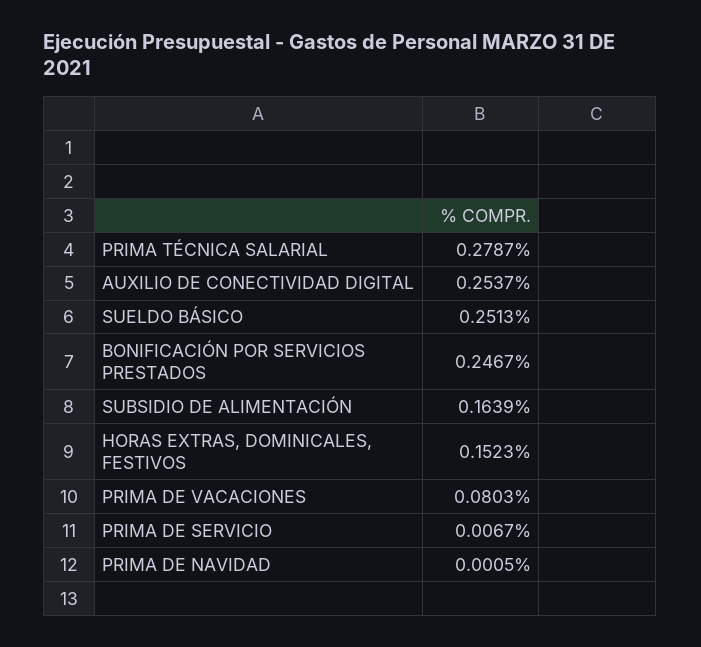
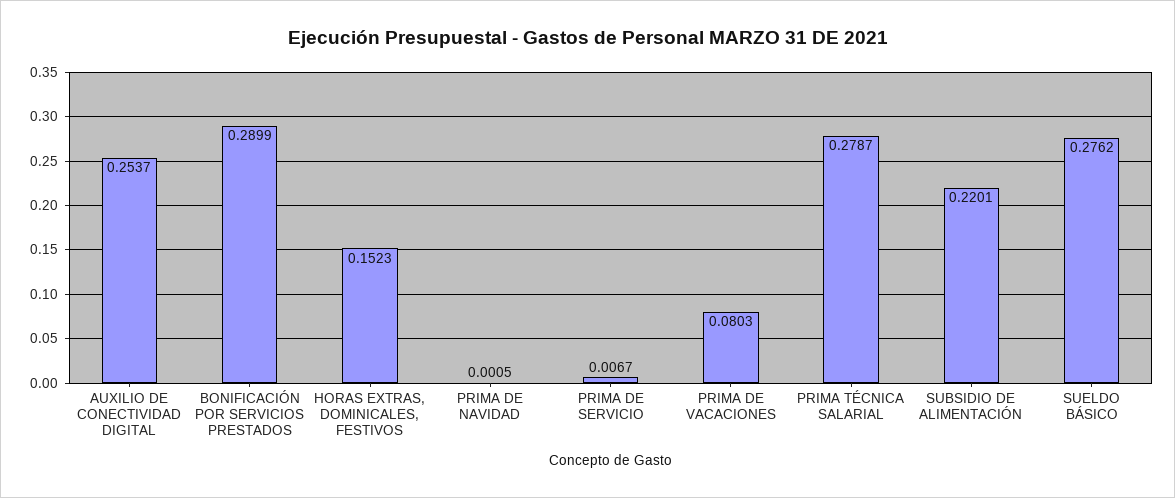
SUELDO BÁSICO: 0.2513 -> 0.2762
BONIFICACIÓN POR SERVICIOS PRESTADOS: 0.2467 -> 0.2899
SUBSIDIO DE ALIMENTACIÓN: 0.1639 -> 0.2201

